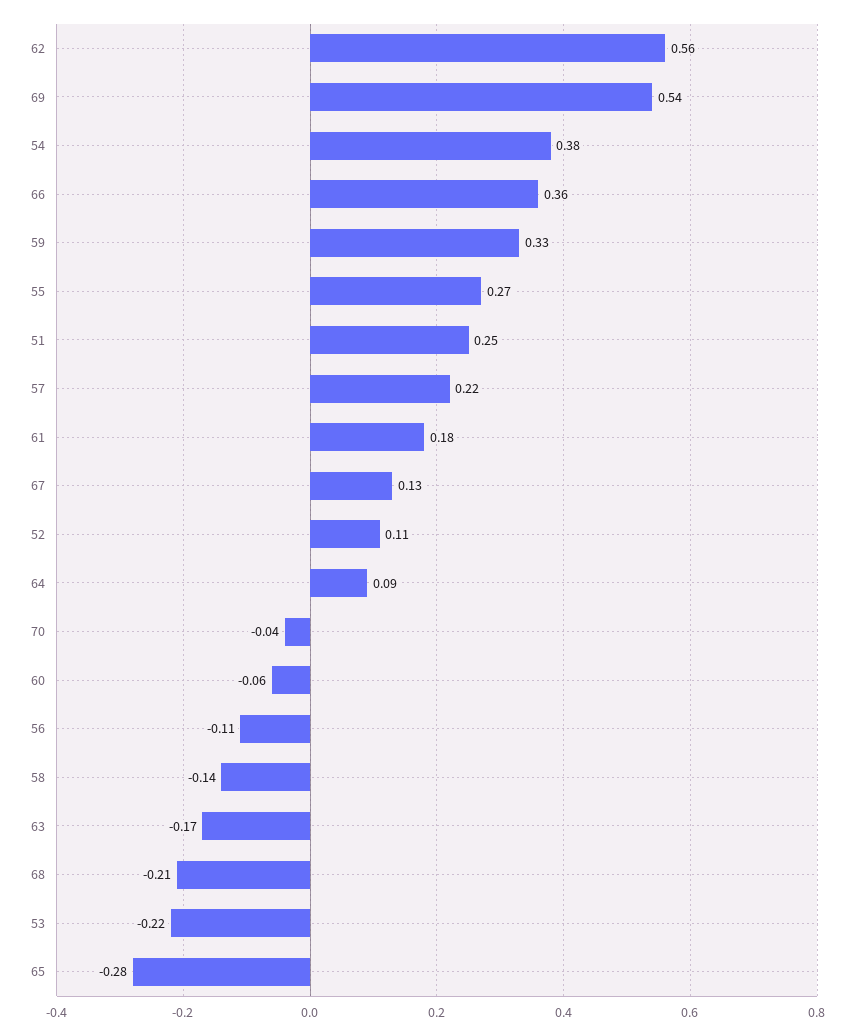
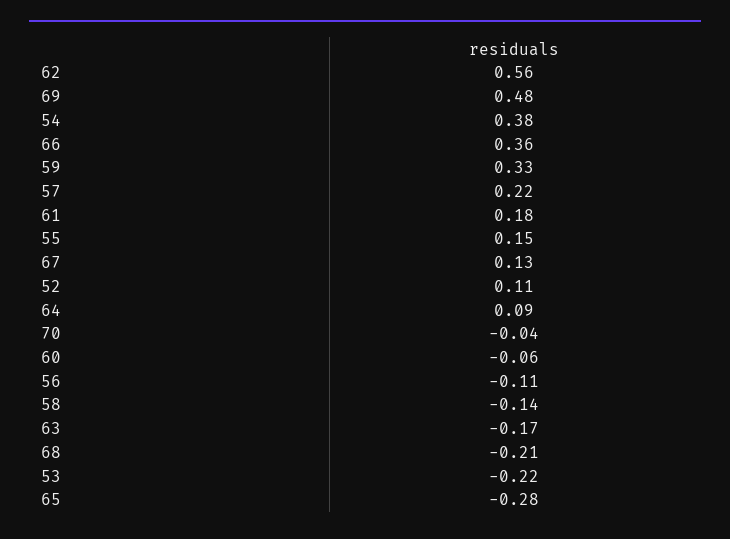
69: 0.54 -> 0.48
55: 0.27 -> 0.15
51: 0.25 -> none

